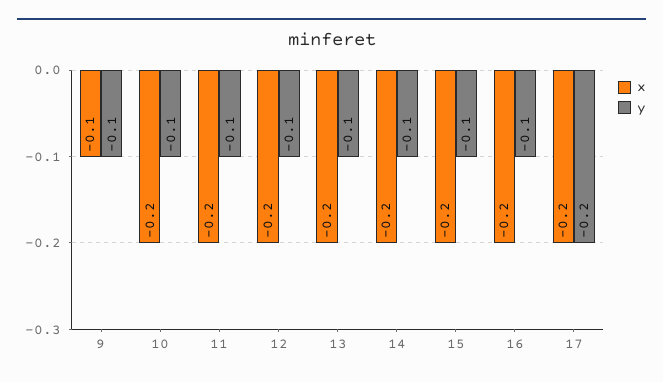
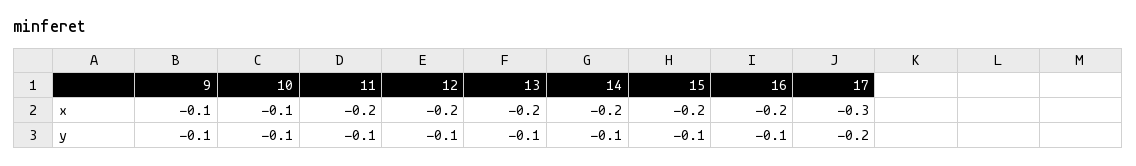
x, 10: -0.2 -> -0.1
x, 17: -0.2 -> -0.3

